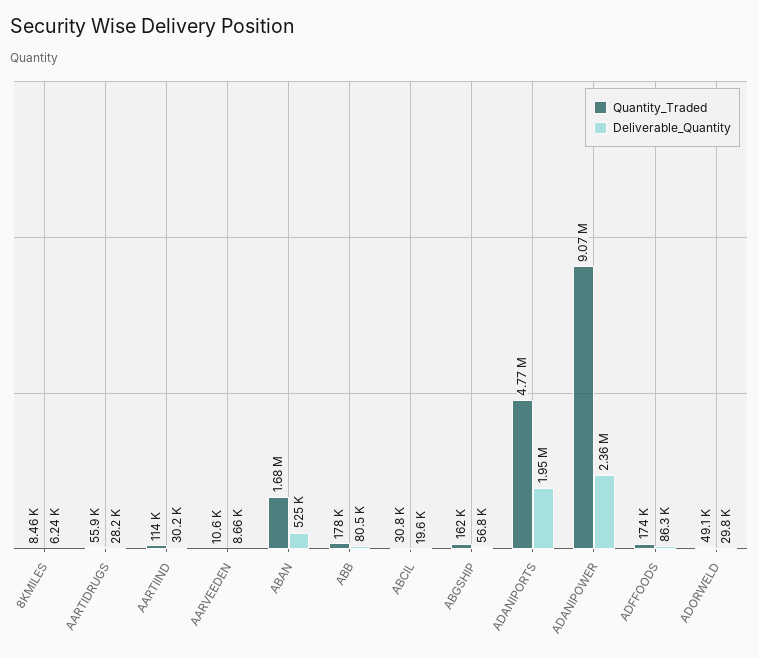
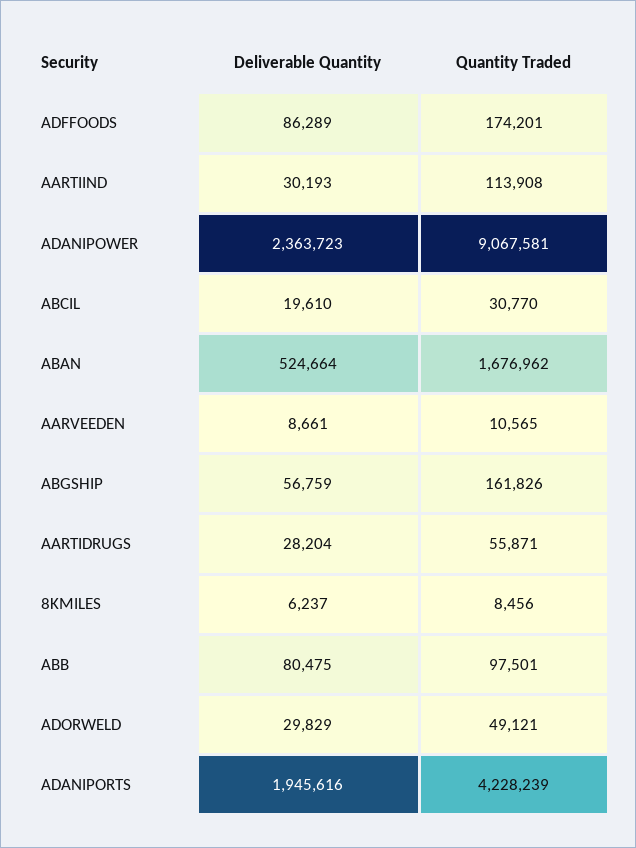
Quantity_Traded, ABB: 178000 -> 97501
Quantity_Traded, ADANIPORTS: 4770000 -> 4228239

